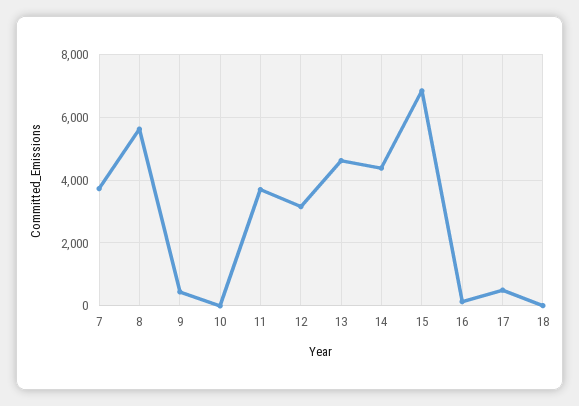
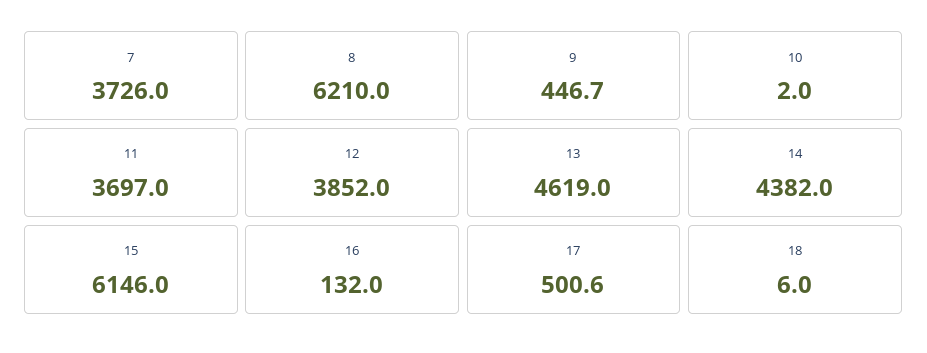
8: 5600 -> 6210
12: 3200 -> 3852
15: 6800 -> 6146

